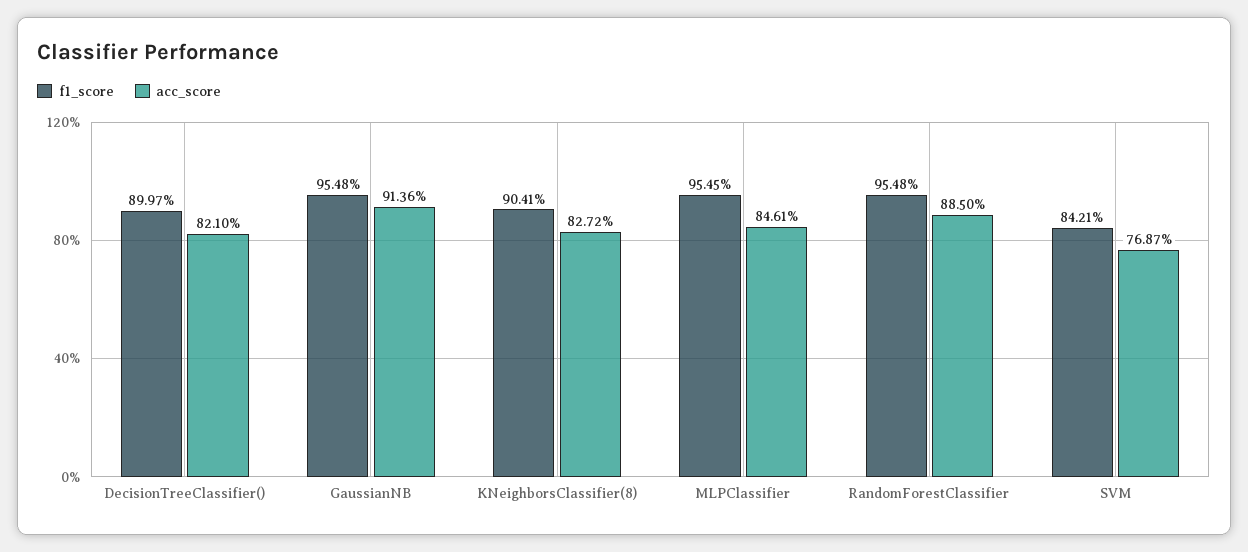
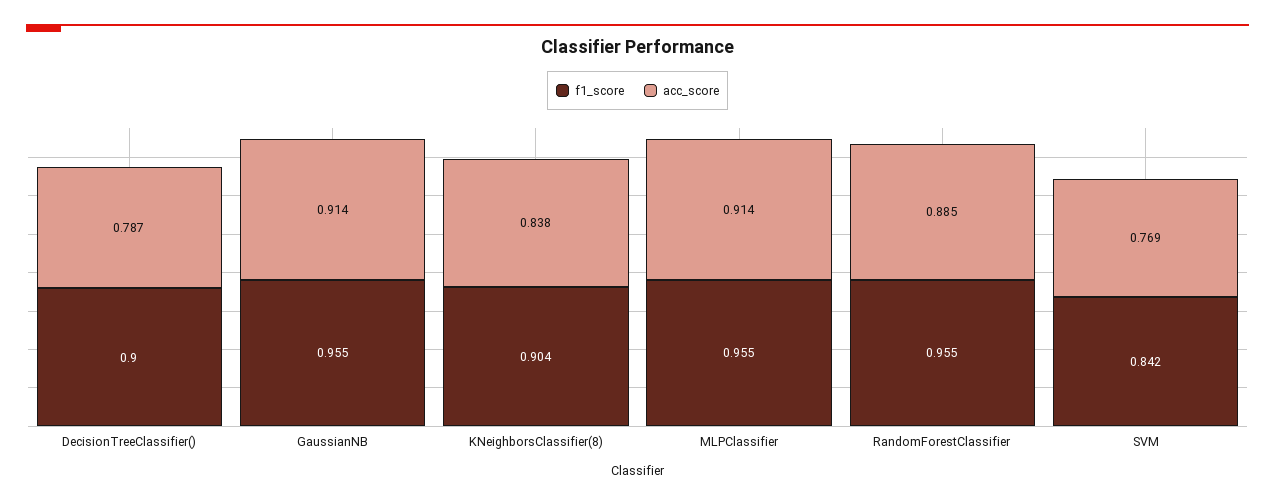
acc_score, DecisionTreeClassifier(): 0.821 -> 0.787
acc_score, KNeighborsClassifier(8): 0.8272 -> 0.838
acc_score, MLPClassifier: 0.8461 -> 0.914

